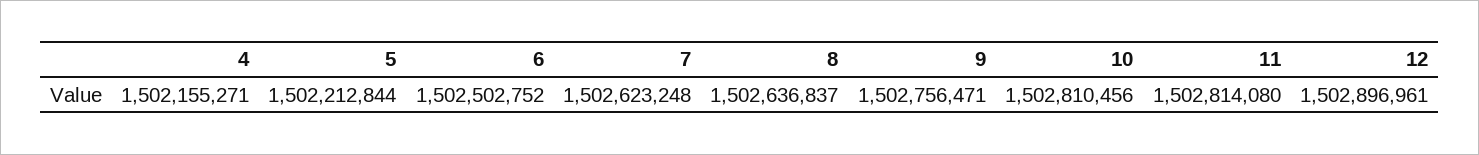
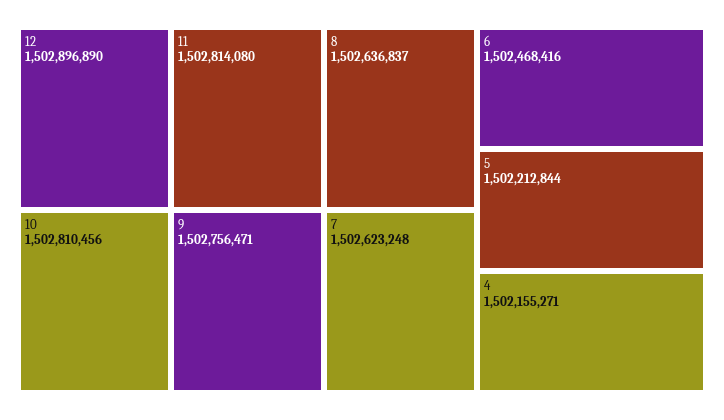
6: 1502502752 -> 1502468416
12: 1502896961 -> 1502896890

